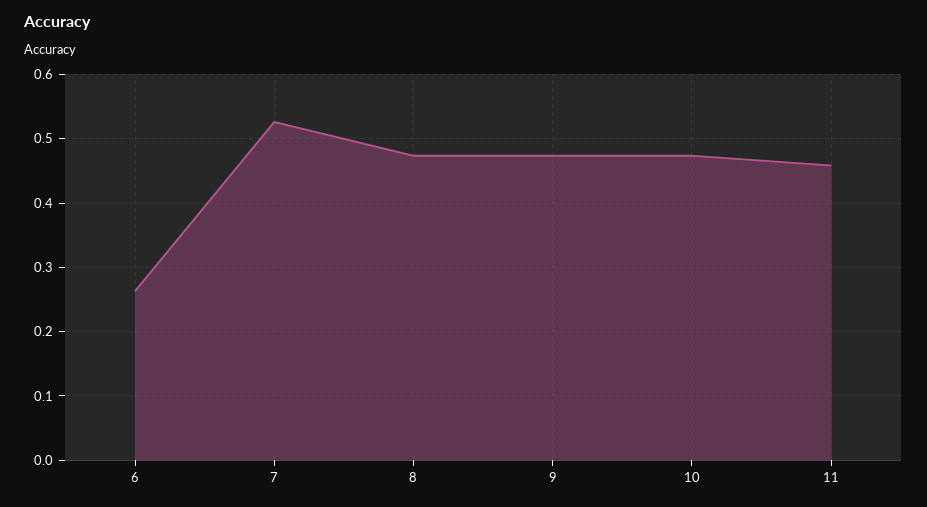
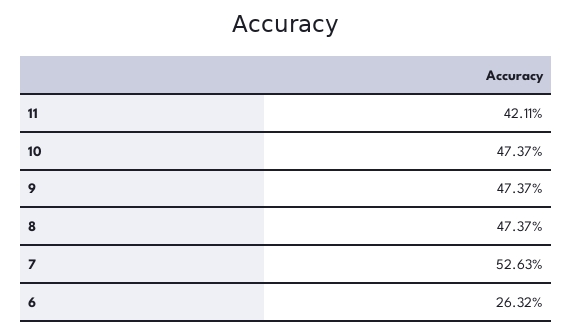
11: 0.46 -> 0.4211

